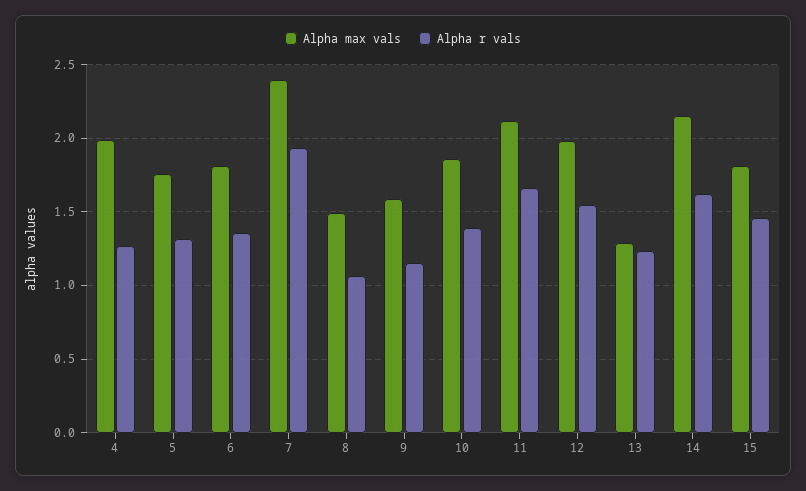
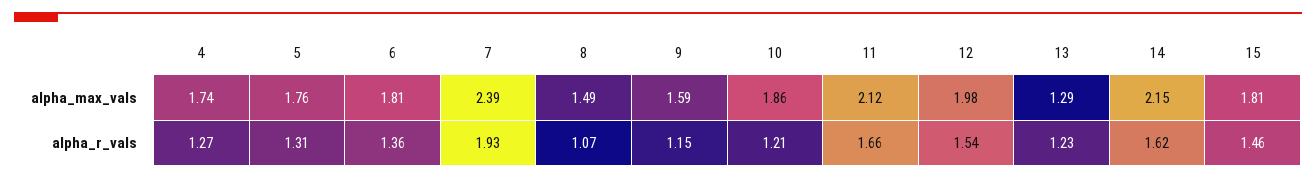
Alpha max vals, 4: 2 -> 1.74
Alpha r vals, 10: 1.4 -> 1.21

